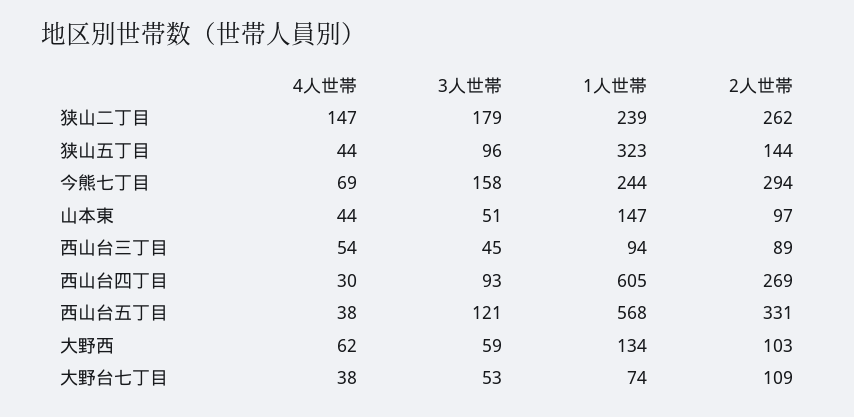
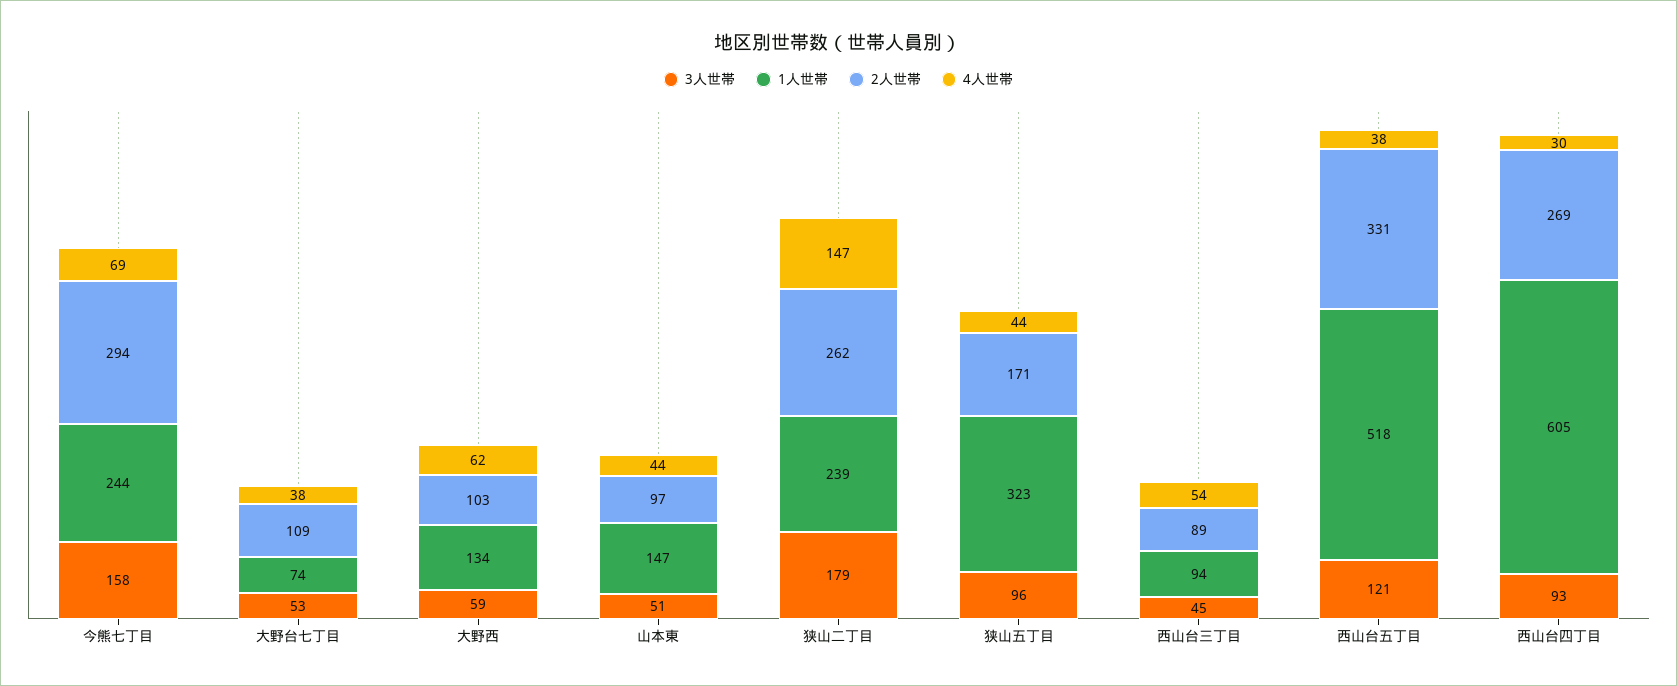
2人世帯, 狭山五丁目: 144 -> 171
1人世帯, 西山台五丁目: 568 -> 518

